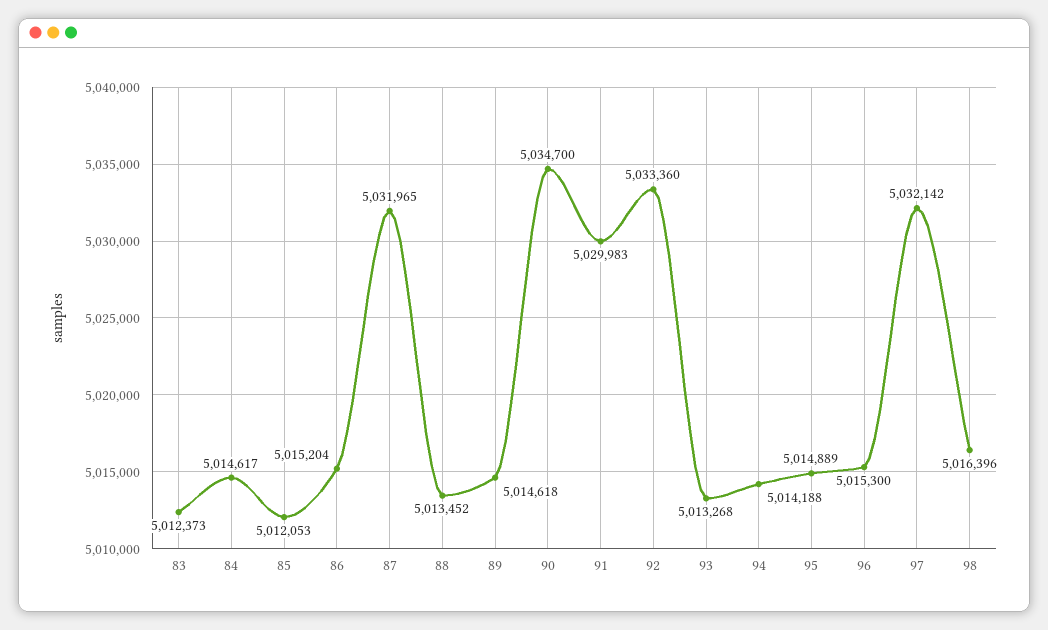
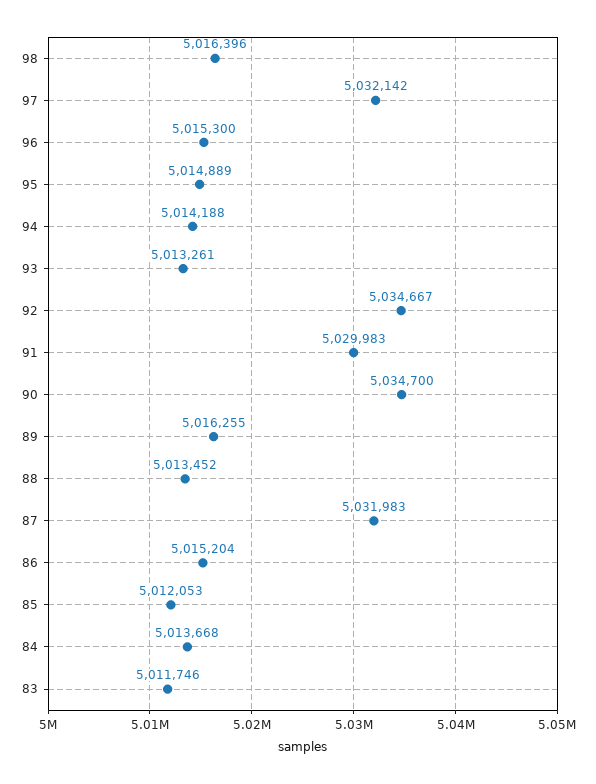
83: 5012373 -> 5011746
84: 5014617 -> 5013668
87: 5031965 -> 5031983
89: 5014618 -> 5016255
92: 5033360 -> 5034667
93: 5013268 -> 5013261

